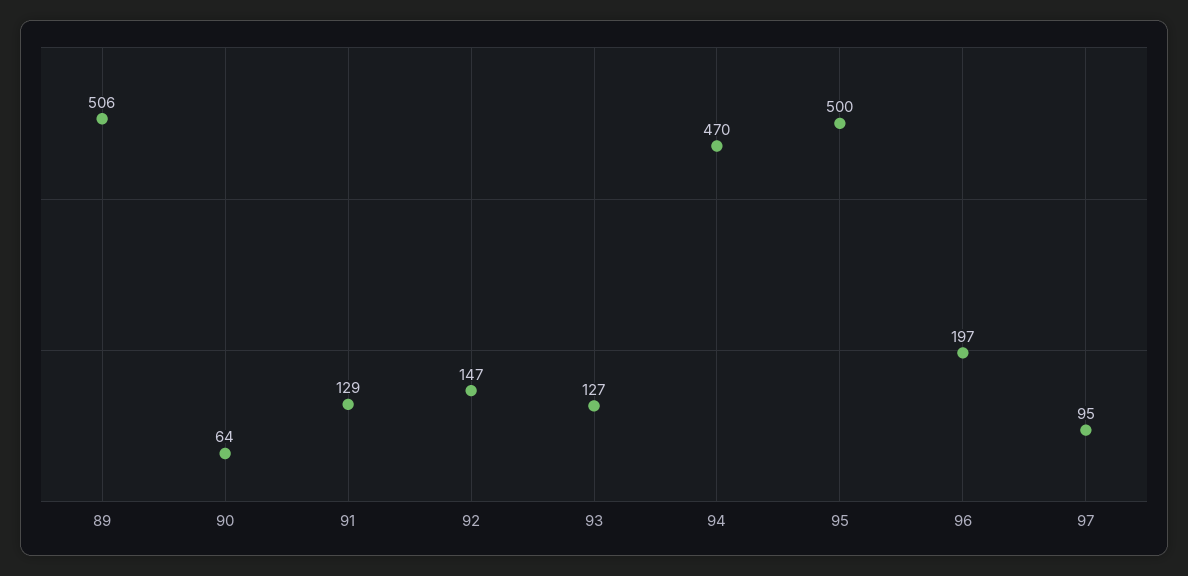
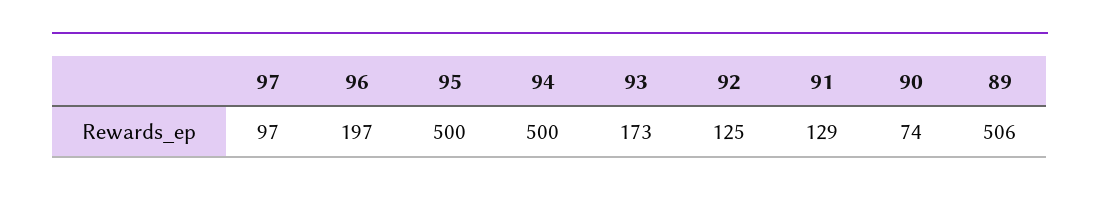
90: 64 -> 74
92: 147 -> 125
93: 127 -> 173
94: 470 -> 500
97: 95 -> 97

